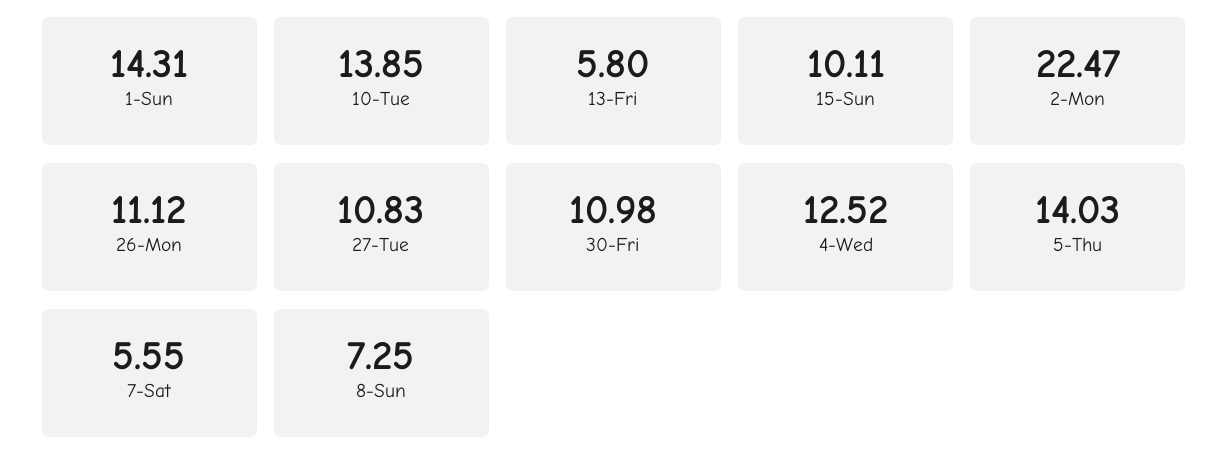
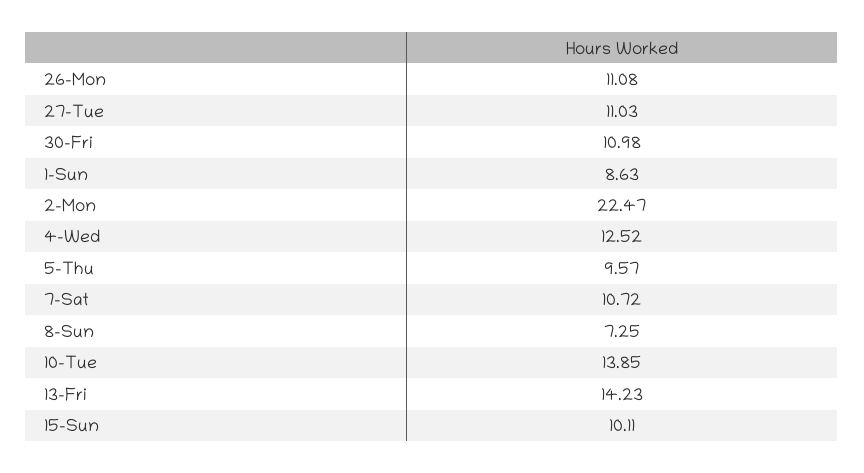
1-Sun: 14.31 -> 8.63
13-Fri: 5.8 -> 14.23
26-Mon: 11.12 -> 11.08
27-Tue: 10.83 -> 11.03
5-Thu: 14.03 -> 9.57
7-Sat: 5.55 -> 10.72

